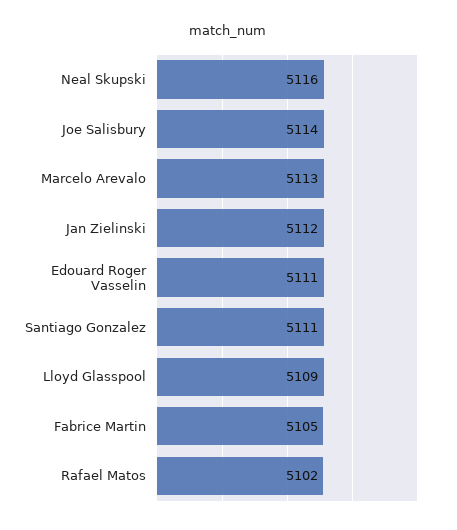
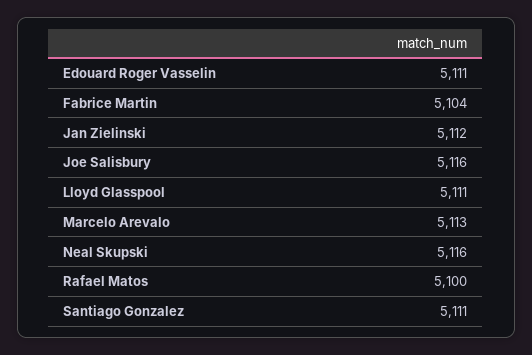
Joe Salisbury: 5114 -> 5116
Lloyd Glasspool: 5109 -> 5111
Fabrice Martin: 5105 -> 5104
Rafael Matos: 5102 -> 5100

